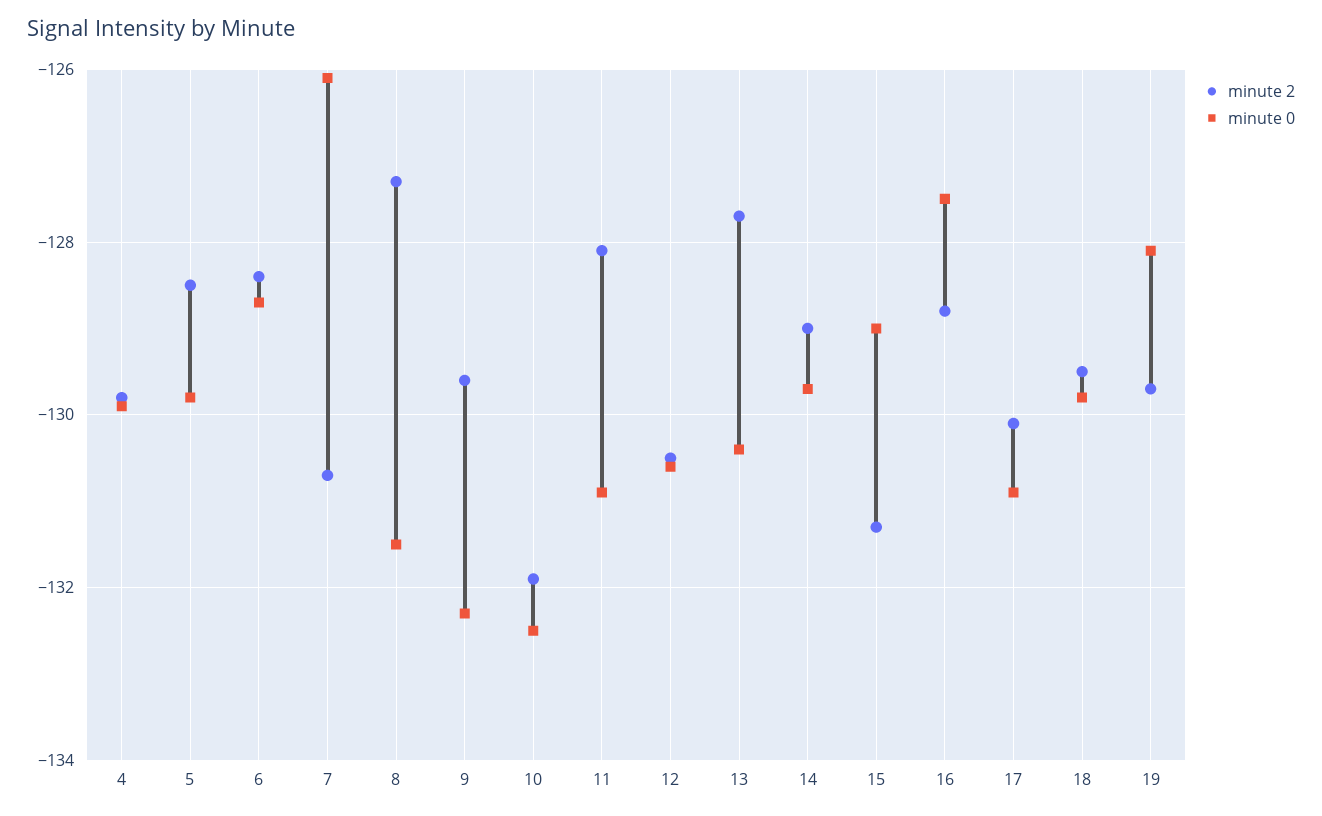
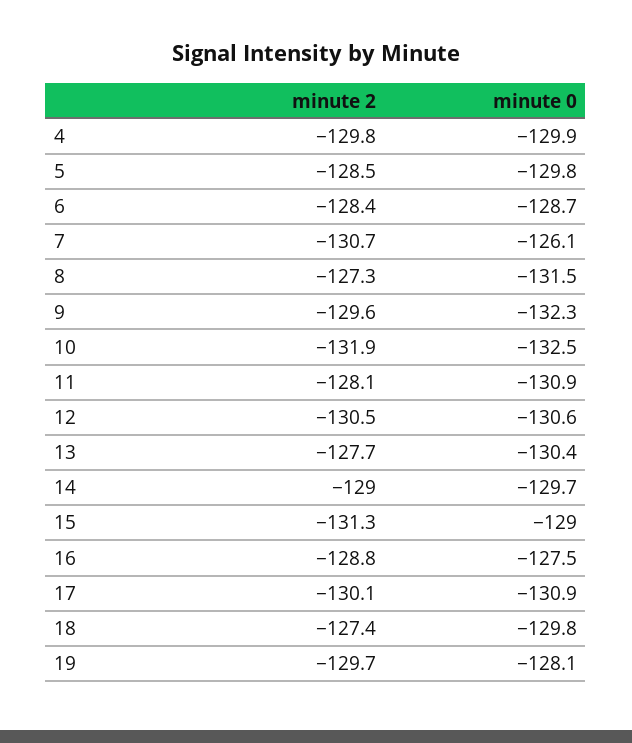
minute 2, 18: -129.5 -> -127.4

